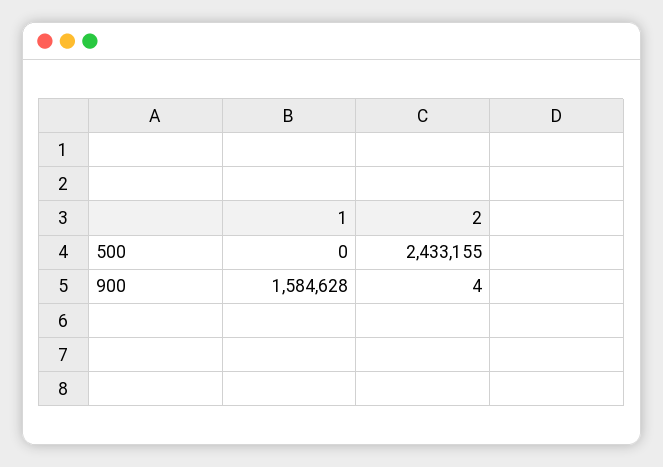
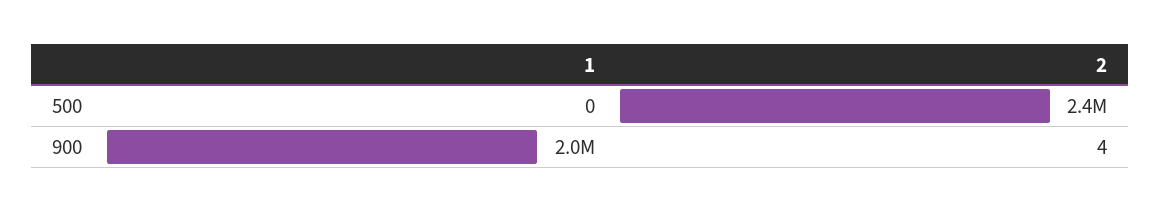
1, 900: 1584628 -> 2000000

